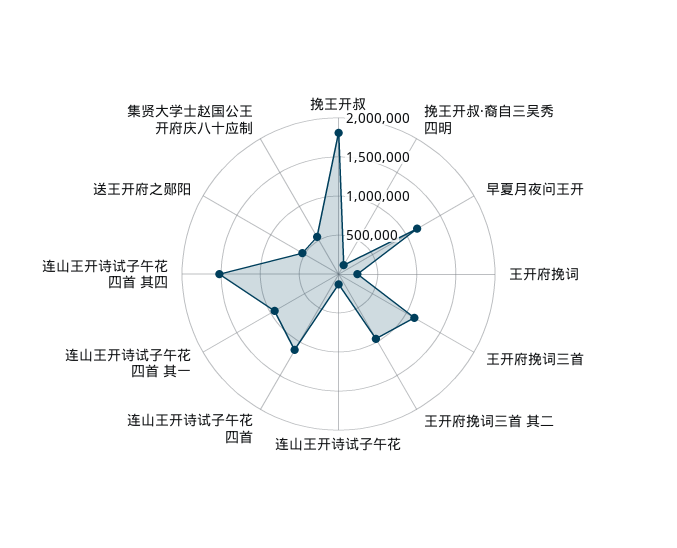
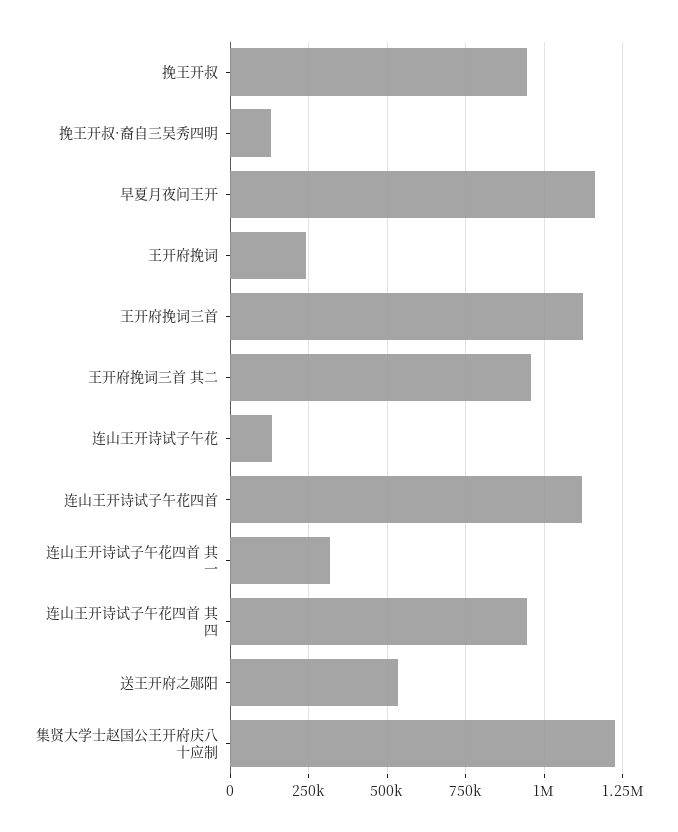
挽王开叔: 1750000 -> 950000
连山王开诗试子午花四首 其一: 1000000 -> 325000
连山王开诗试子午花四首 其四: 1500000 -> 950000
集贤大学士赵国公王开府庆八十应制: 500000 -> 1225000

